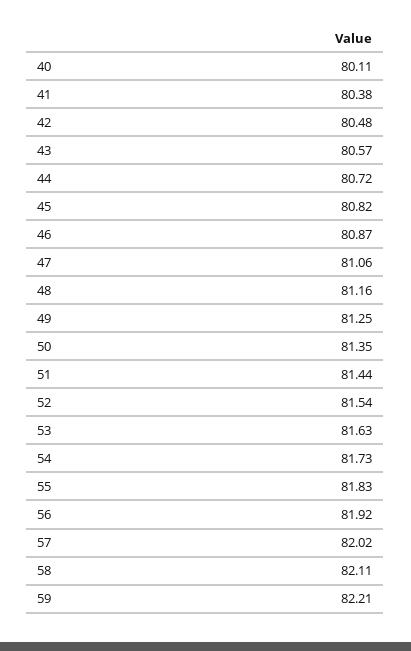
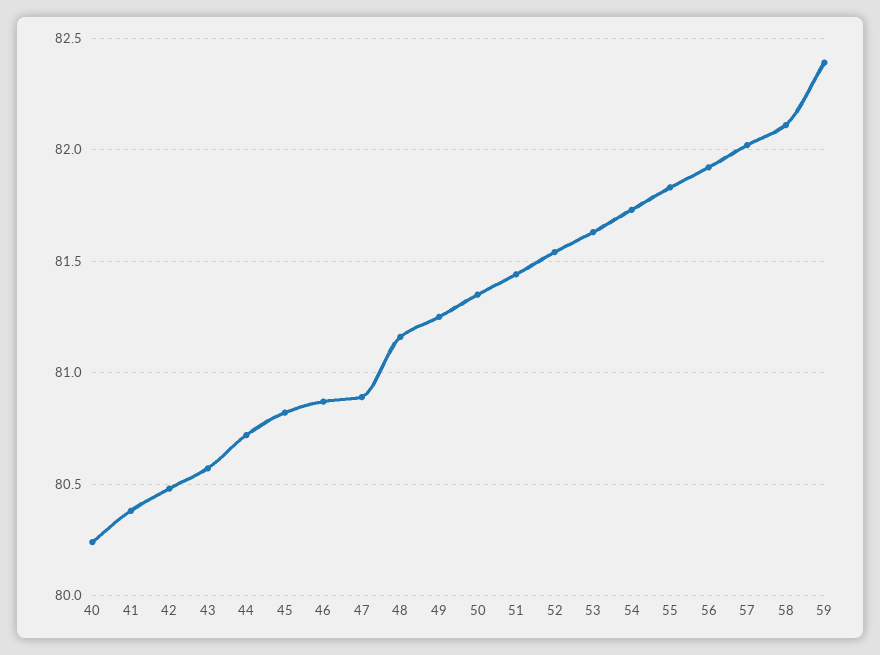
40: 80.11 -> 80.25
47: 81.06 -> 80.9
59: 82.21 -> 82.4

